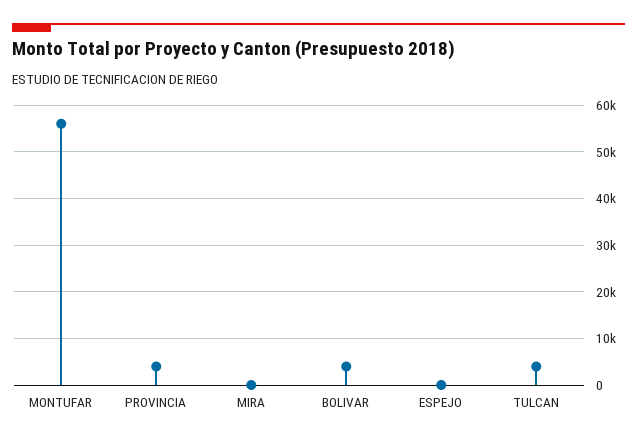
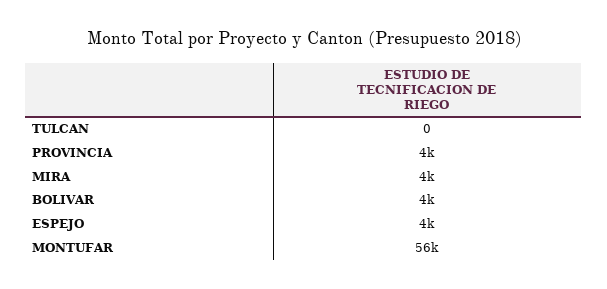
MIRA: 0 -> 4000
ESPEJO: 0 -> 4000
TULCAN: 4000 -> 0

